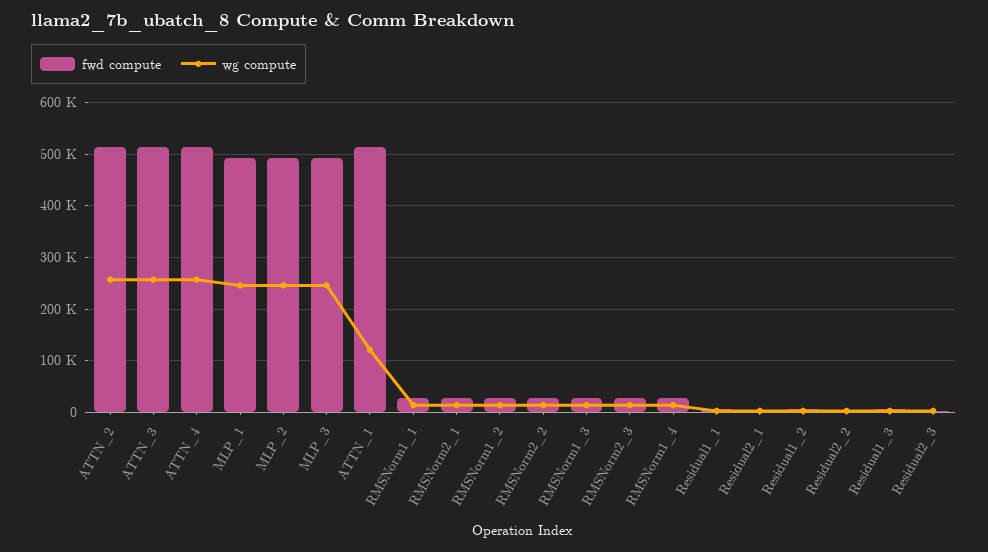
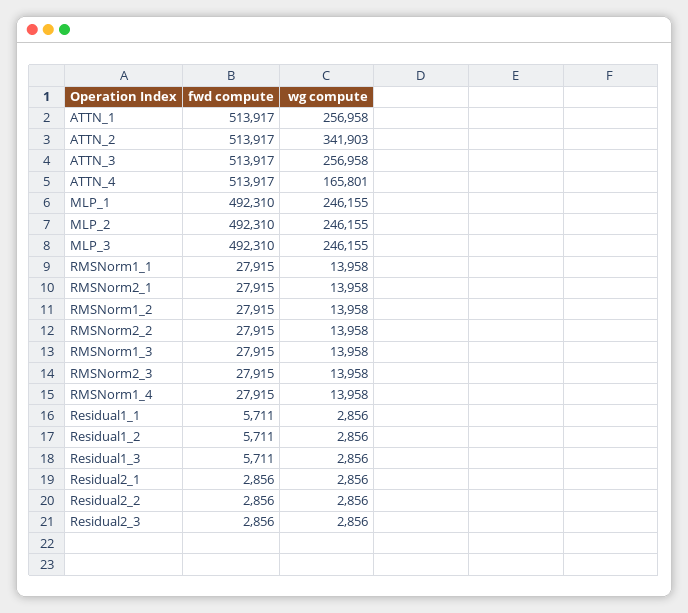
wg compute, ATTN_2: 260000 -> 341903
wg compute, ATTN_4: 260000 -> 165801
wg compute, ATTN_1: 120000 -> 256958

